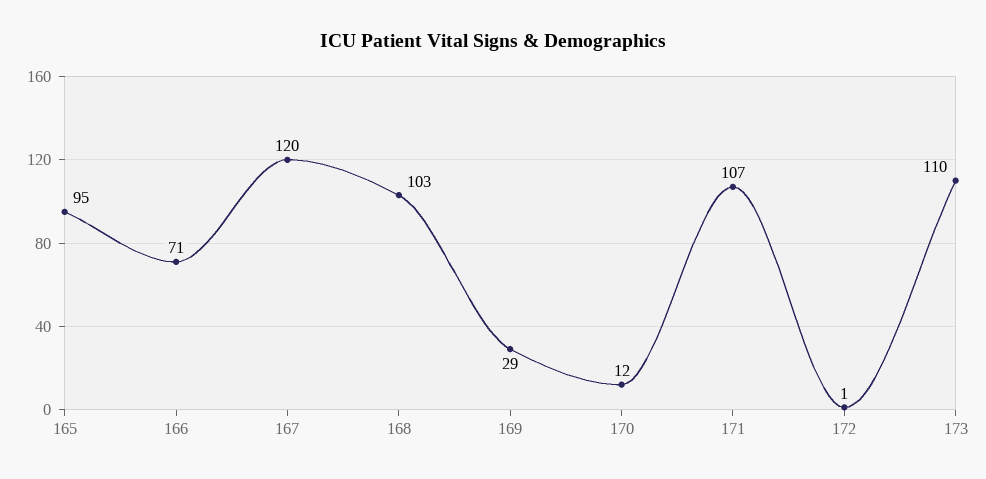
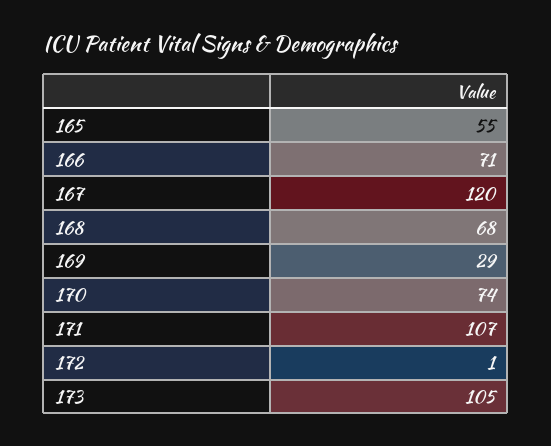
165: 95 -> 55
168: 103 -> 68
170: 12 -> 74
173: 110 -> 105

